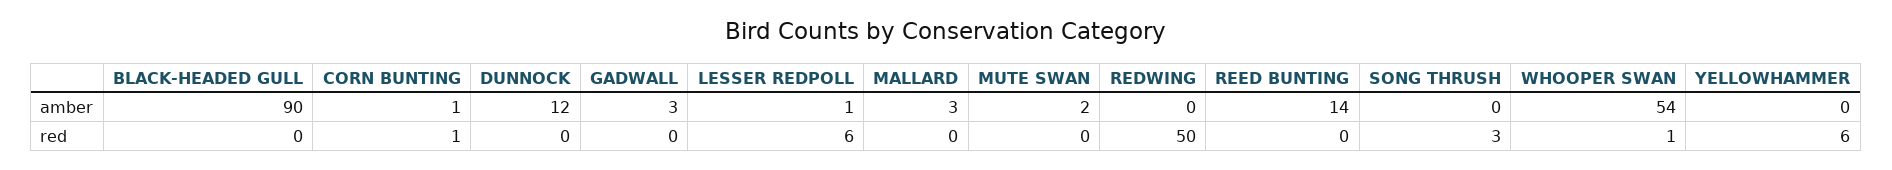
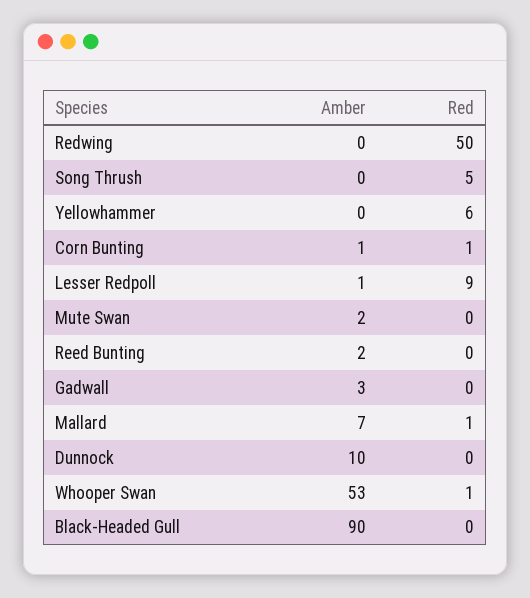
DUNNOCK, amber: 12 -> 10
MALLARD, amber: 3 -> 7
REED BUNTING, amber: 14 -> 2
WHOOPER SWAN, amber: 54 -> 53
LESSER REDPOLL, red: 6 -> 9
MALLARD, red: 0 -> 1
SONG THRUSH, red: 3 -> 5

